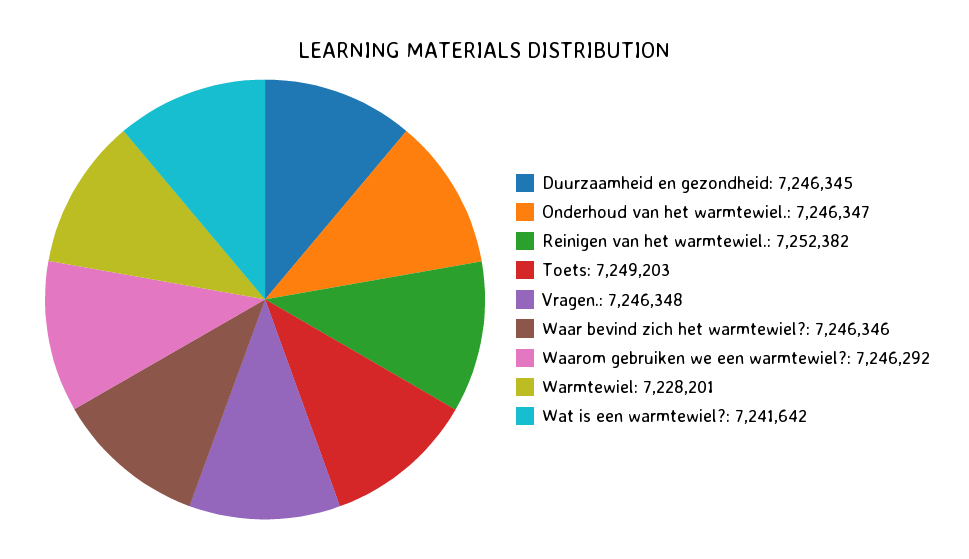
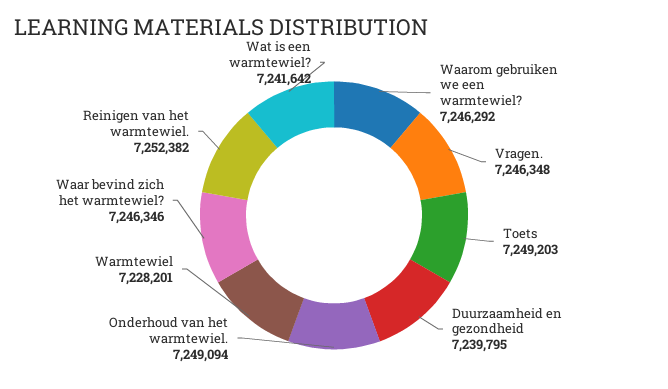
Duurzaamheid en gezondheid: 7246345 -> 7239795
Onderhoud van het warmtewiel.: 7246347 -> 7249094

